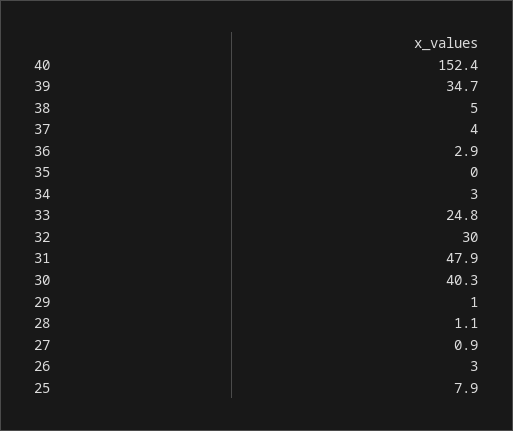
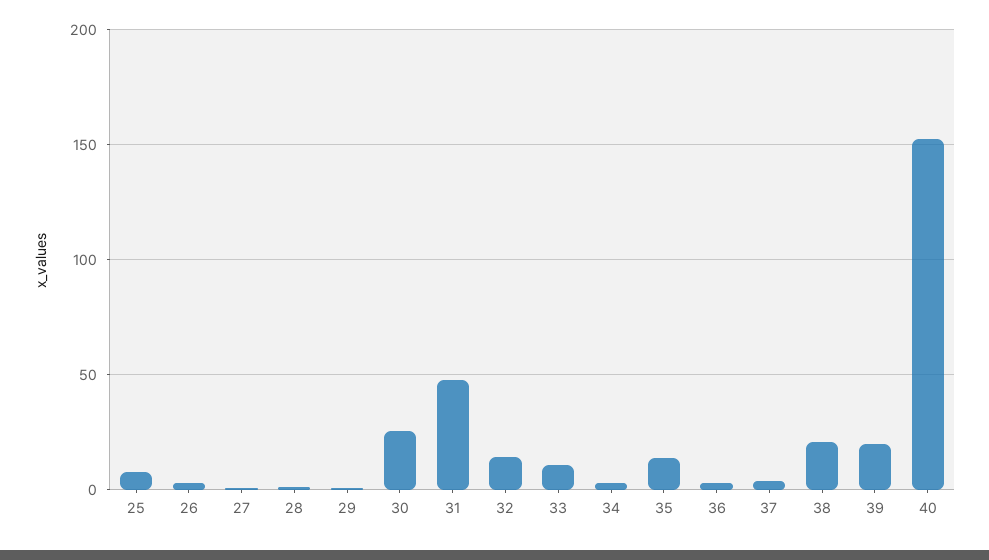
39: 34.7 -> 20
38: 5 -> 20
35: 0 -> 15
33: 24.8 -> 10
32: 30 -> 15
30: 40.3 -> 25

